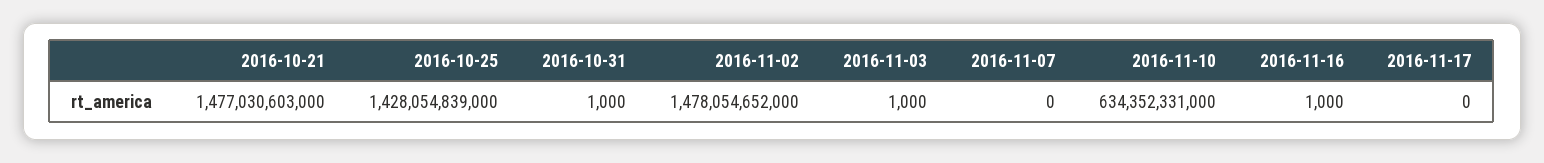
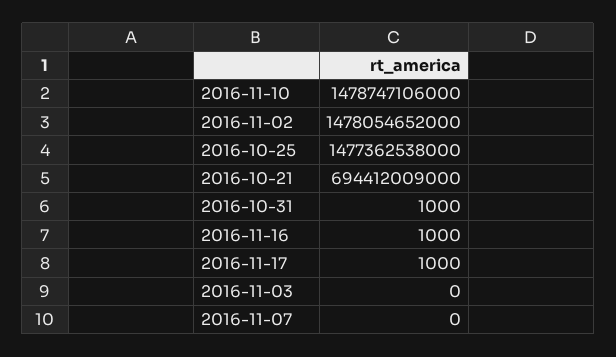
2016-10-21: 1477030603000 -> 694412009000
2016-10-25: 1428054839000 -> 1477362538000
2016-11-03: 1000 -> 0
2016-11-10: 634352331000 -> 1478747106000
2016-11-17: 0 -> 1000

